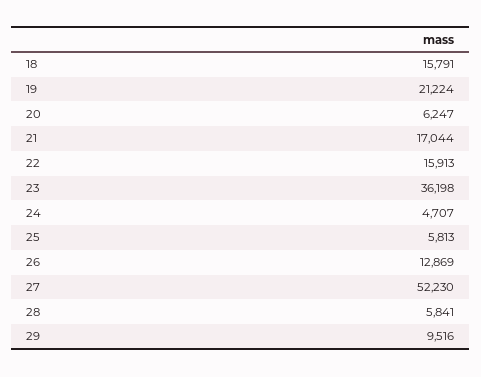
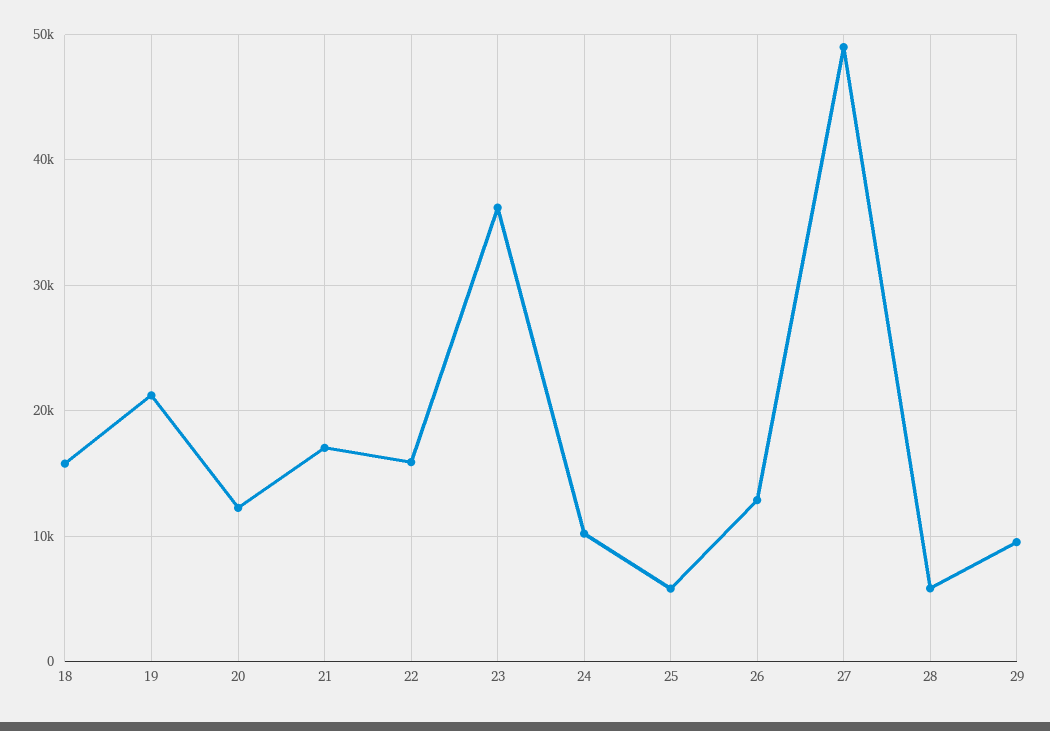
20: 6247 -> 12000
24: 4707 -> 10000
27: 52230 -> 49000

